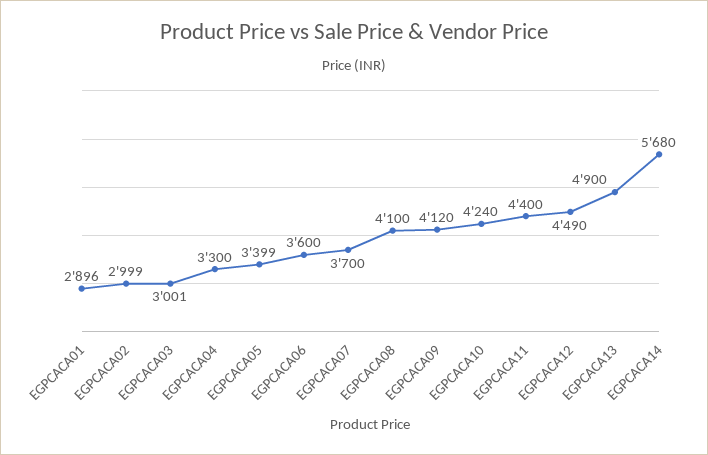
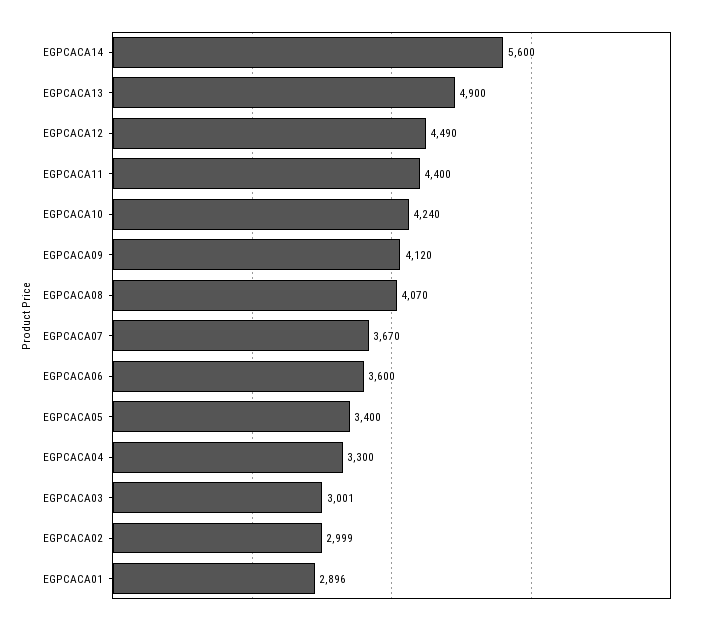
EGPCACA05: 3399 -> 3400
EGPCACA07: 3700 -> 3670
EGPCACA08: 4100 -> 4070
EGPCACA14: 5680 -> 5600

